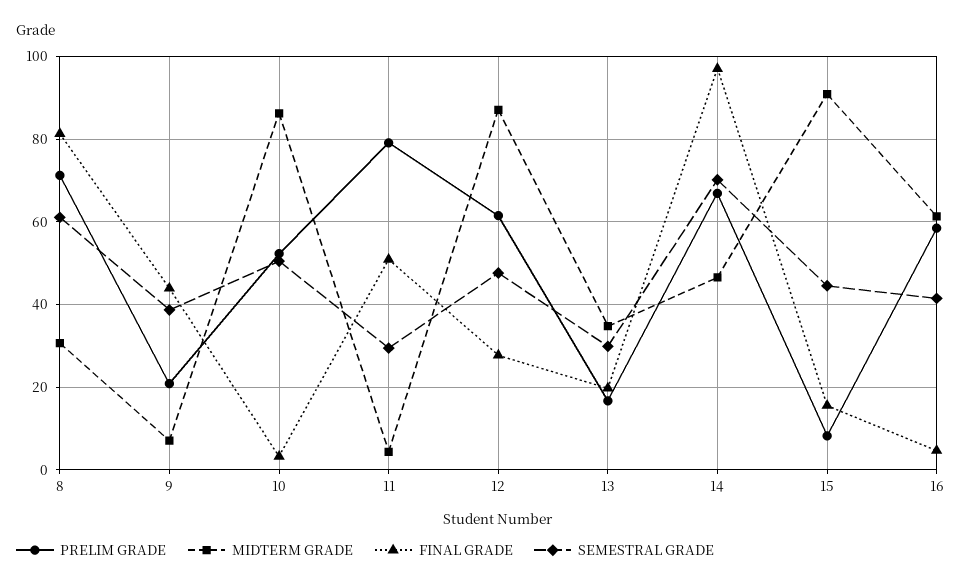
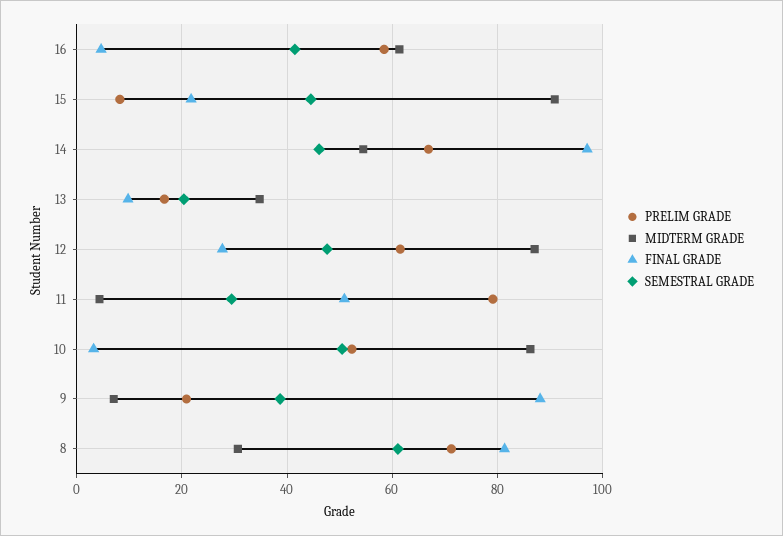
FINAL GRADE, 9: 44 -> 88
FINAL GRADE, 13: 20 -> 10
SEMESTRAL GRADE, 13: 30 -> 20
MIDTERM GRADE, 14: 46 -> 54
SEMESTRAL GRADE, 14: 70 -> 46
FINAL GRADE, 15: 16 -> 22

